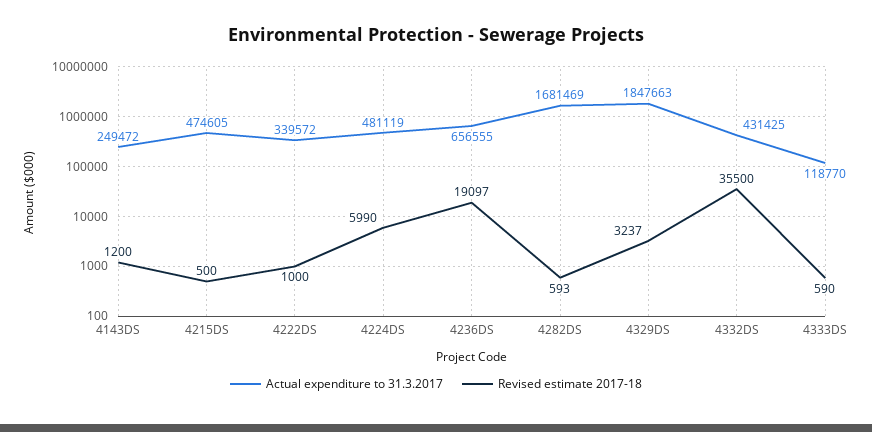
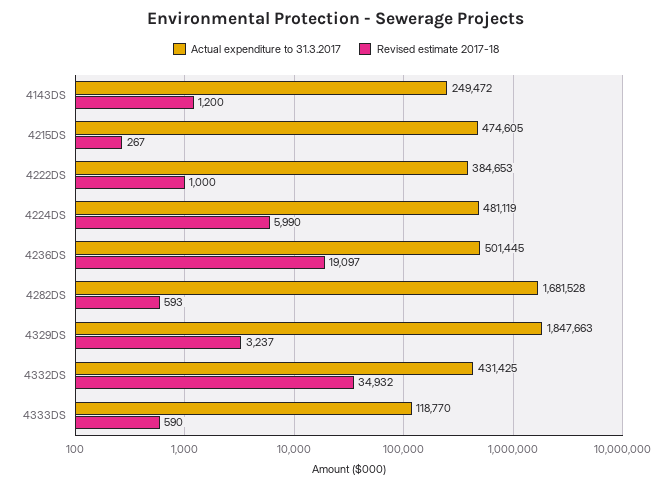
Revised estimate 2017-18, 4215DS: 500 -> 267
Actual expenditure to 31.3.2017, 4222DS: 339572 -> 384653
Actual expenditure to 31.3.2017, 4236DS: 656555 -> 501445
Actual expenditure to 31.3.2017, 4282DS: 1681469 -> 1681528
Revised estimate 2017-18, 4332DS: 35500 -> 34932

